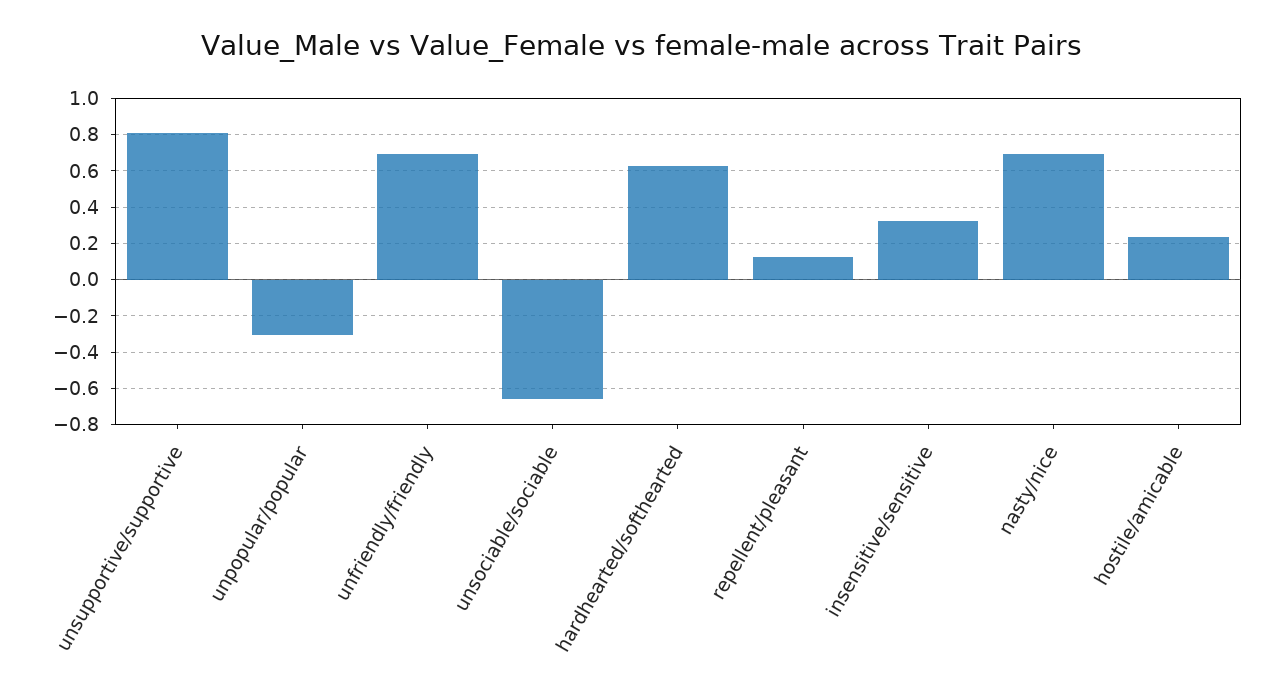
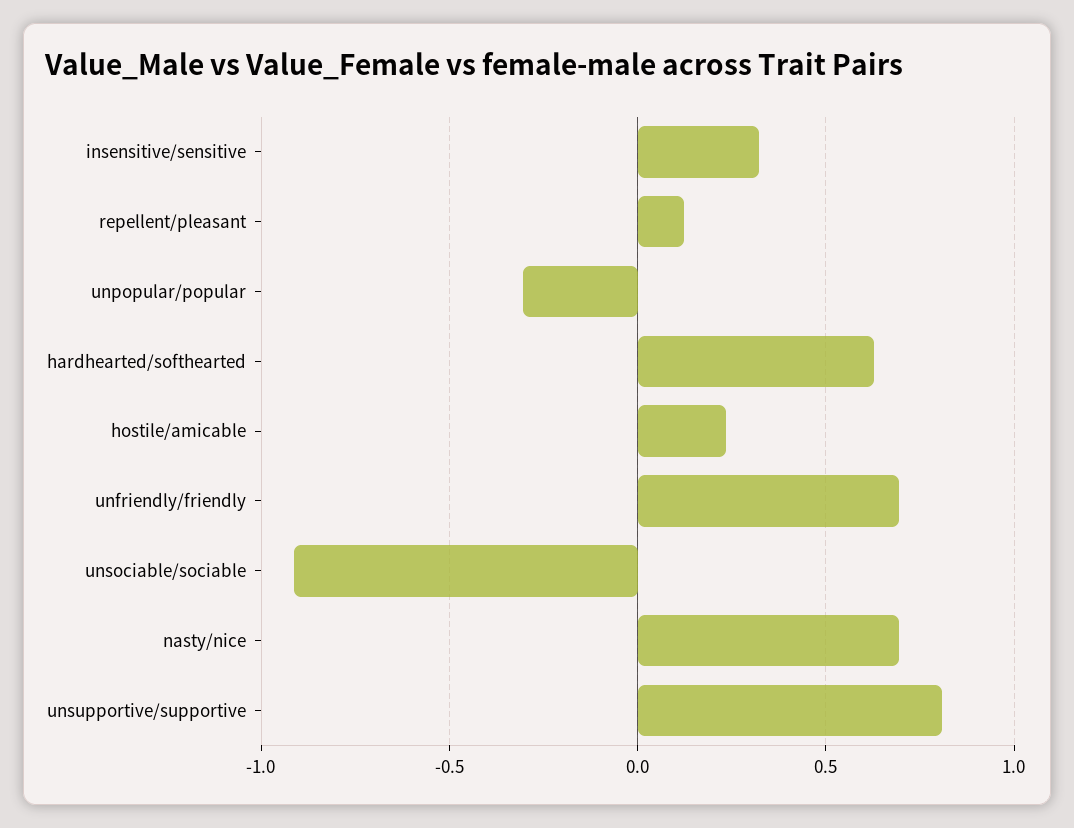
unsociable/sociable: -0.65 -> -0.9

